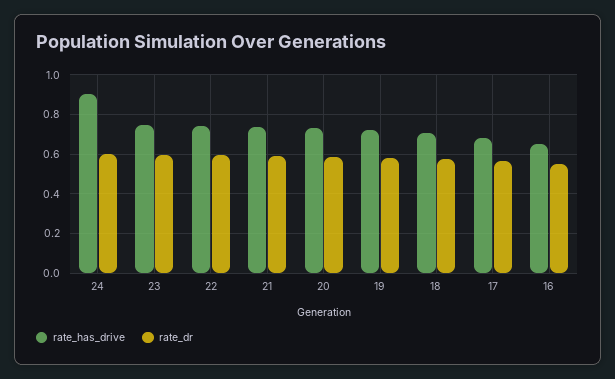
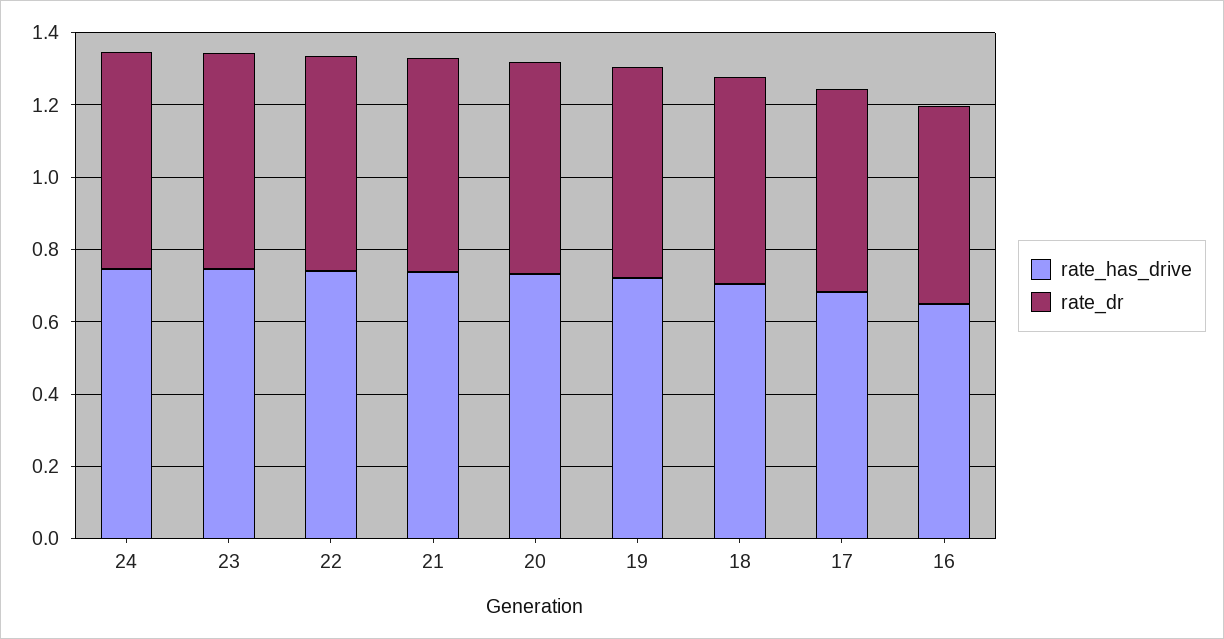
rate_has_drive, 24: 0.9 -> 0.75

